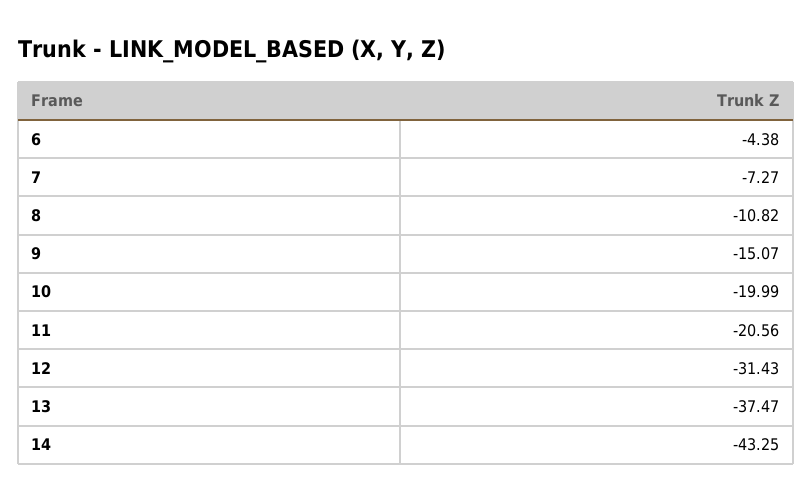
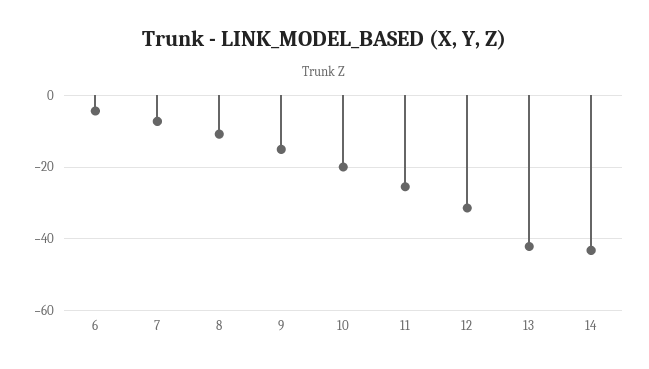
11: -20.56 -> -26
13: -37.47 -> -42

